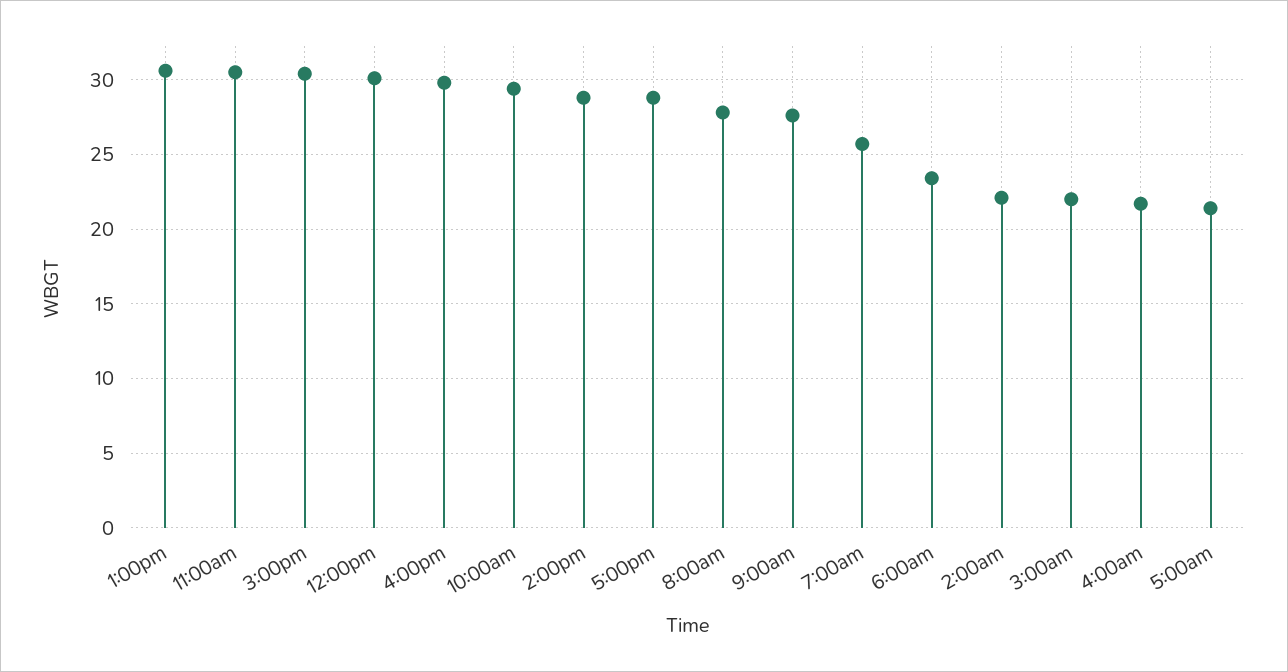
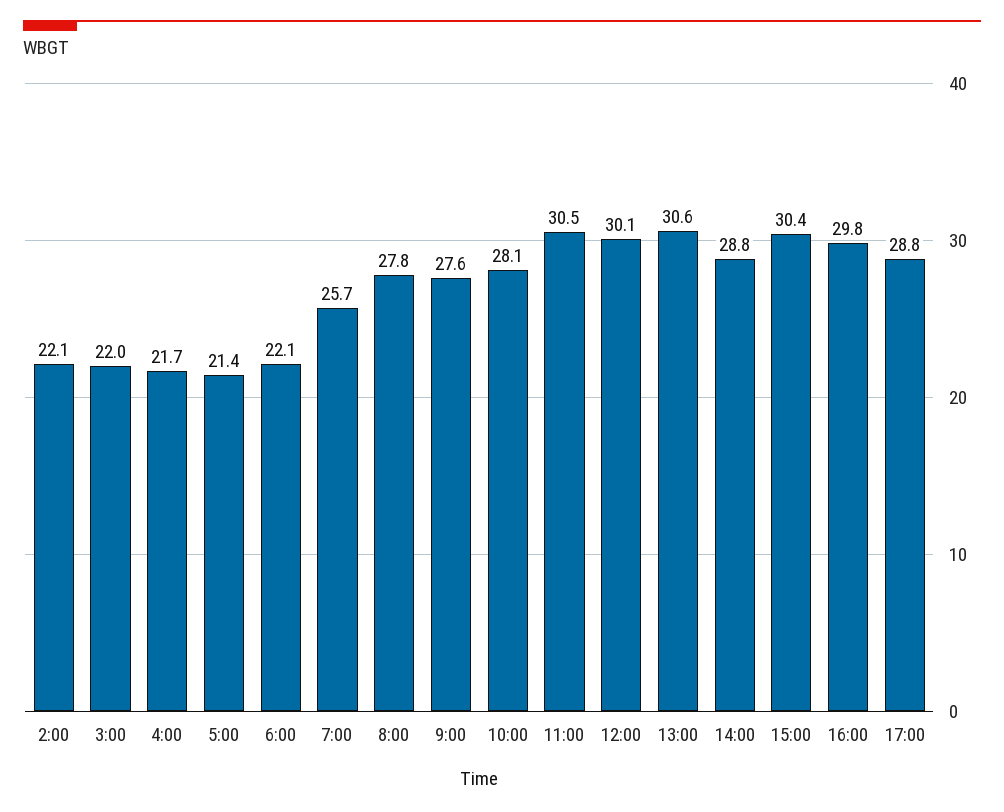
10:00am: 29.5 -> 28.1
6:00am: 23.5 -> 22.1

